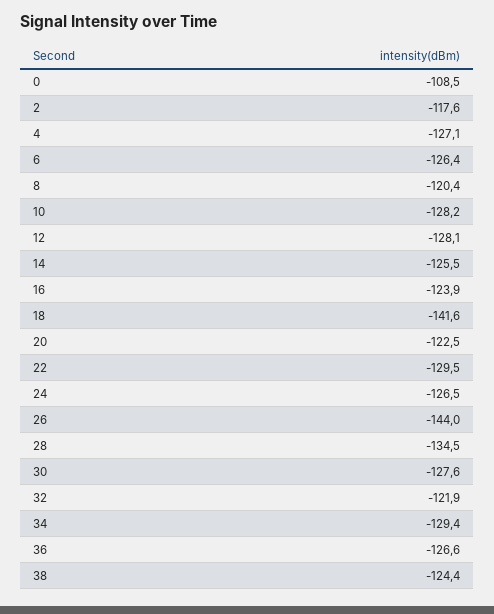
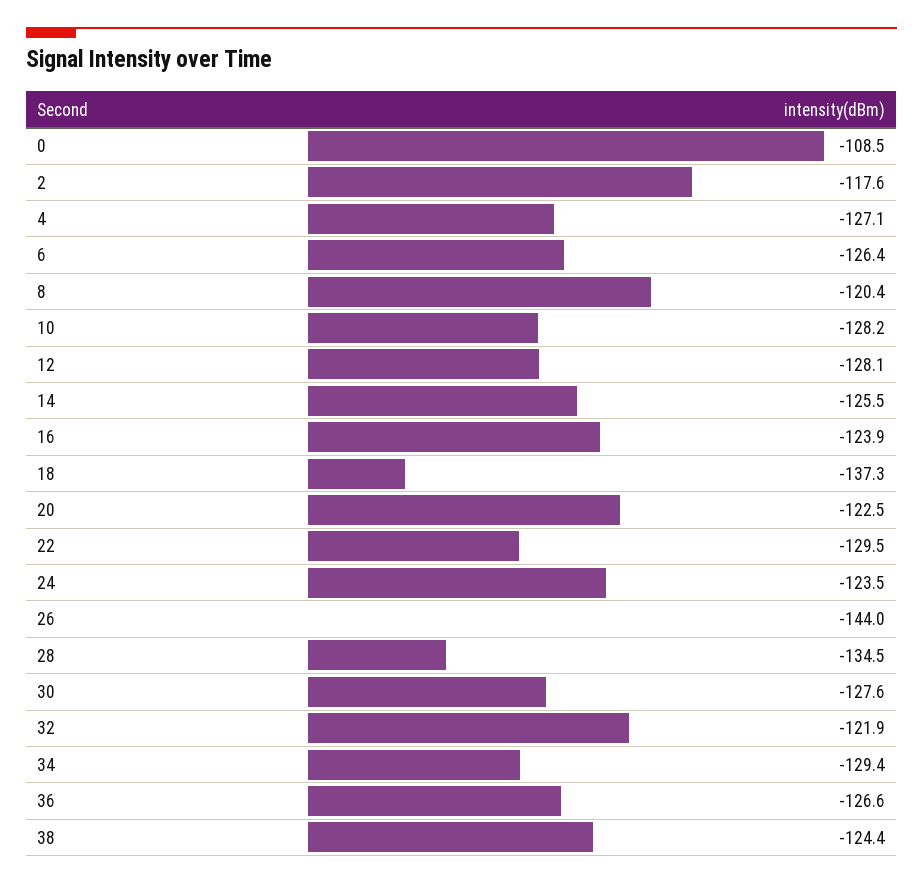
18: -141.6 -> -137.3
24: -126.5 -> -123.5

